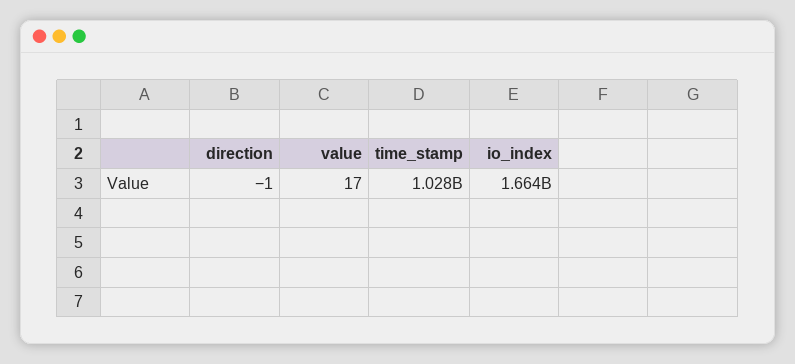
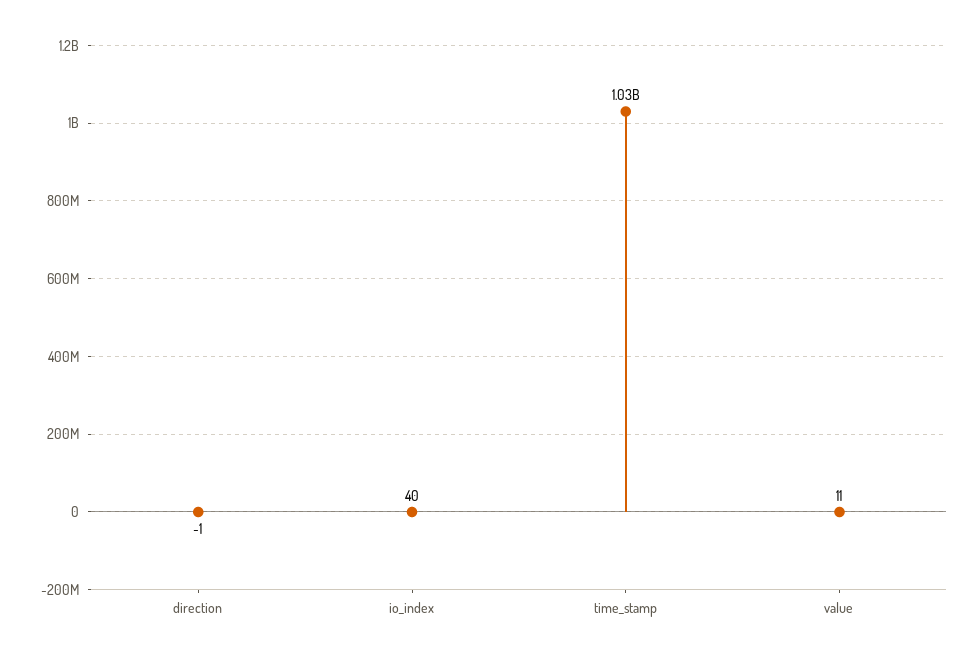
value: 17 -> 11
io_index: 1664000000 -> 40

